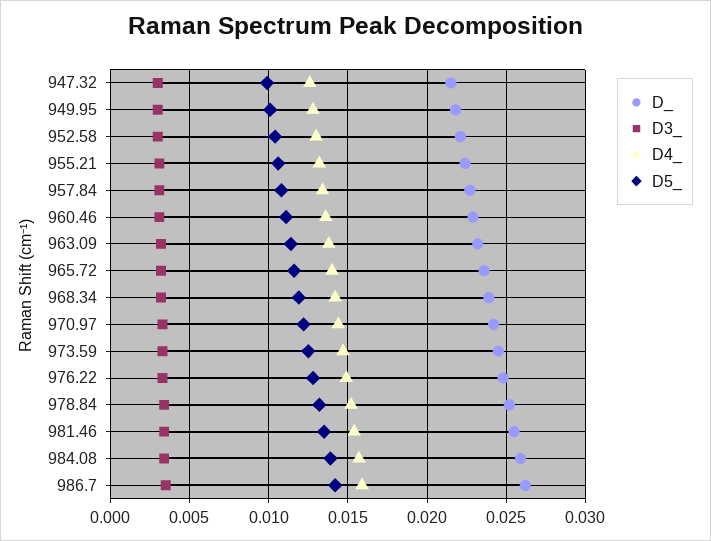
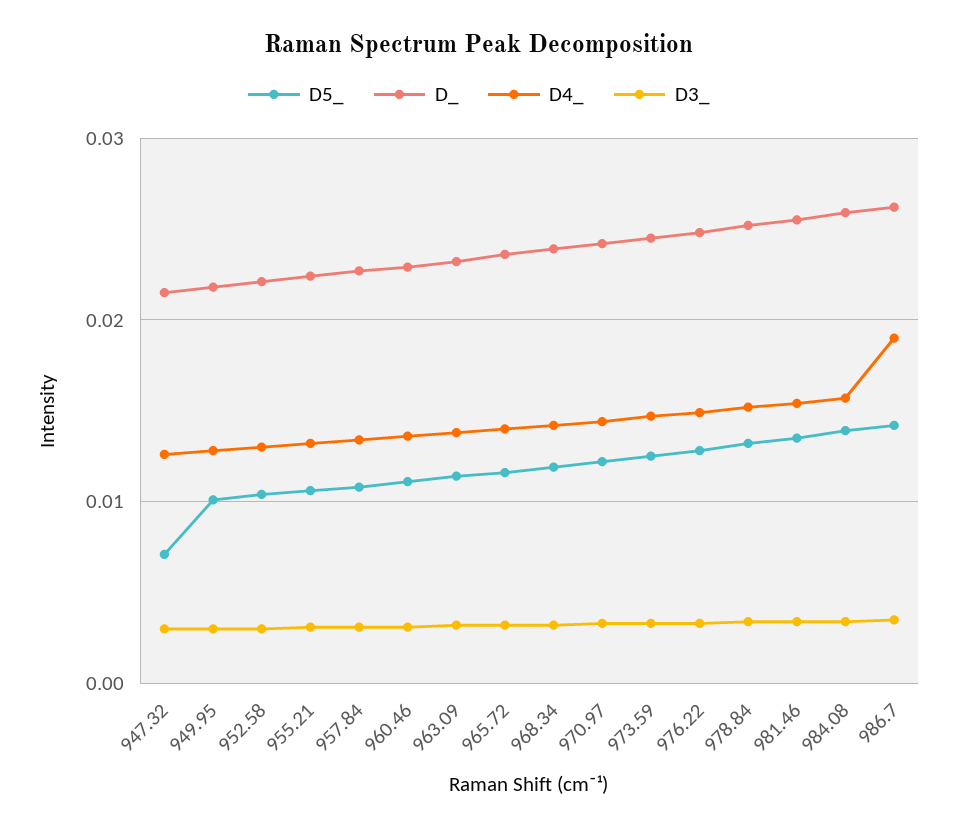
D5_, 947.32: 0.01 -> 0.007
D4_, 986.7: 0.016 -> 0.019

